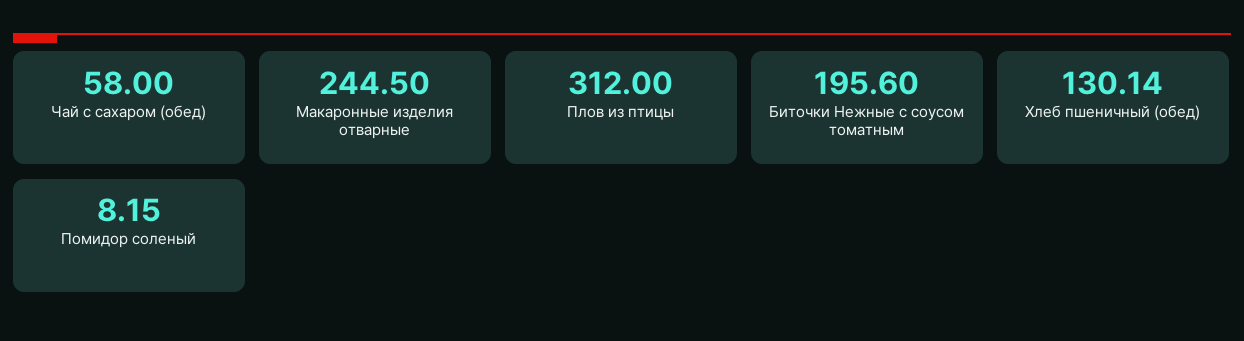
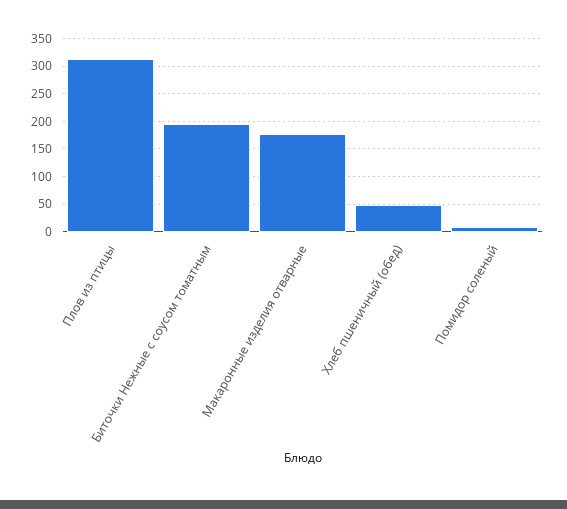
Чай с сахаром (обед): 58 -> none
Макаронные изделия отварные: 244.5 -> 175
Хлеб пшеничный (обед): 130.14 -> 50

